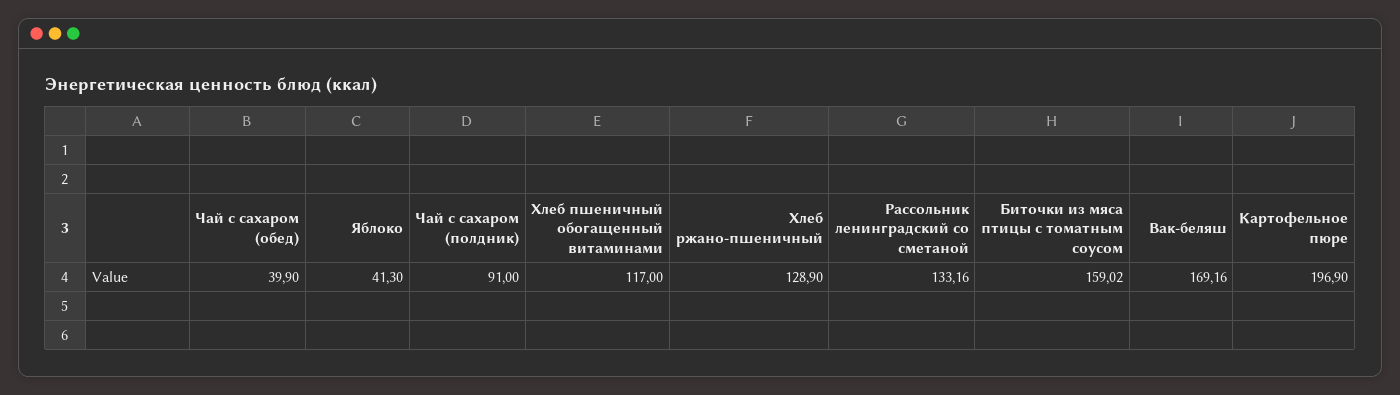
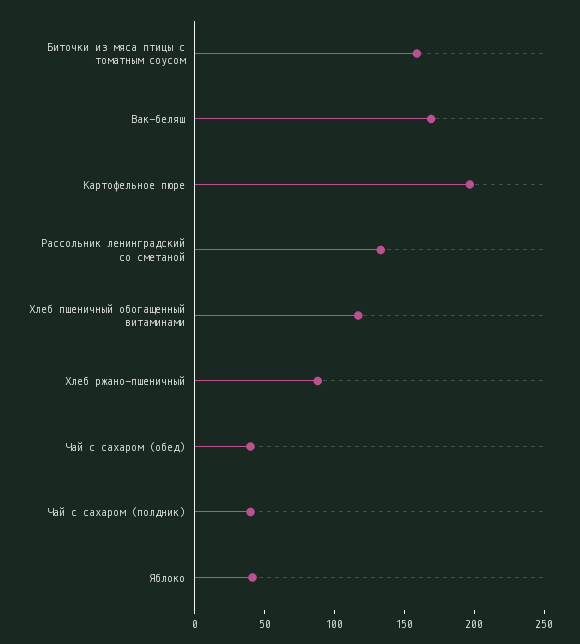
Чай с сахаром (полдник): 91 -> 40
Хлеб ржано-пшеничный: 128.9 -> 90

